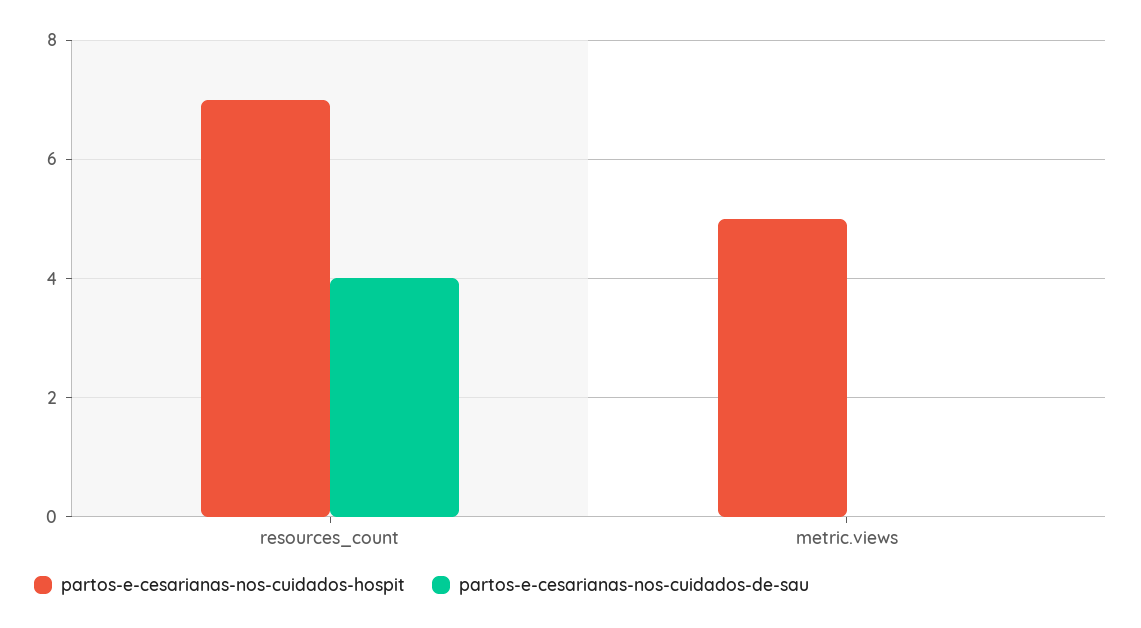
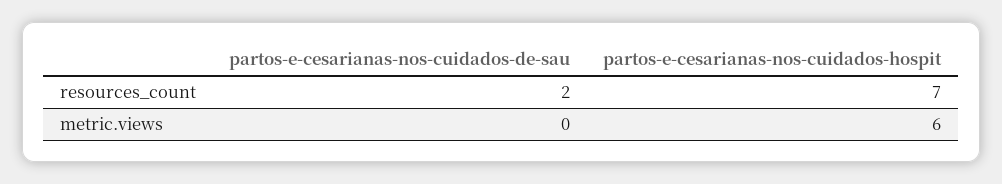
partos-e-cesarianas-nos-cuidados-de-sau, resources_count: 4 -> 2
partos-e-cesarianas-nos-cuidados-hospit, metric.views: 5 -> 6

